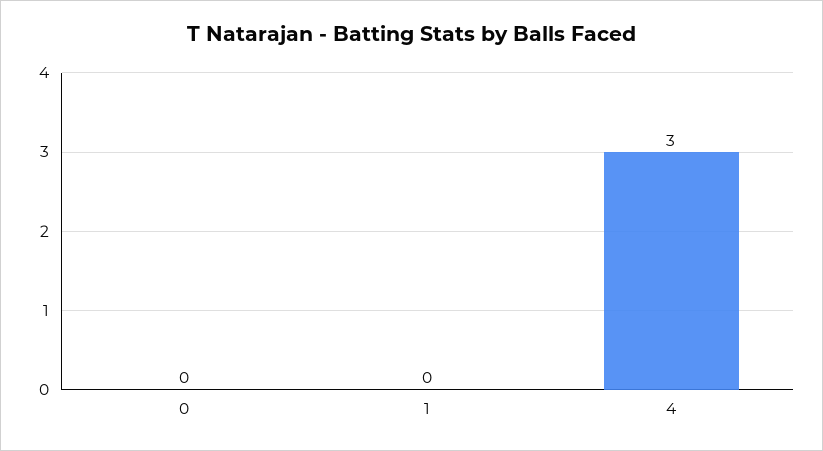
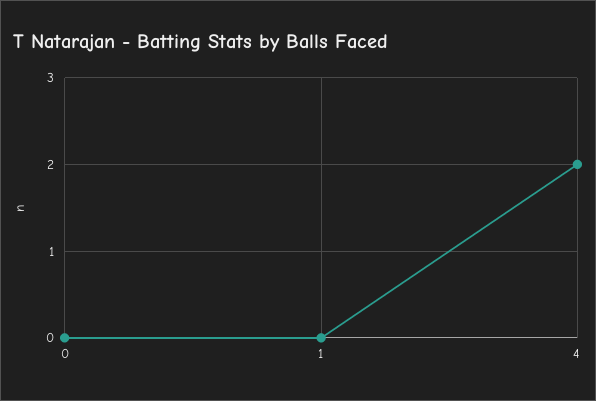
4: 3 -> 2

